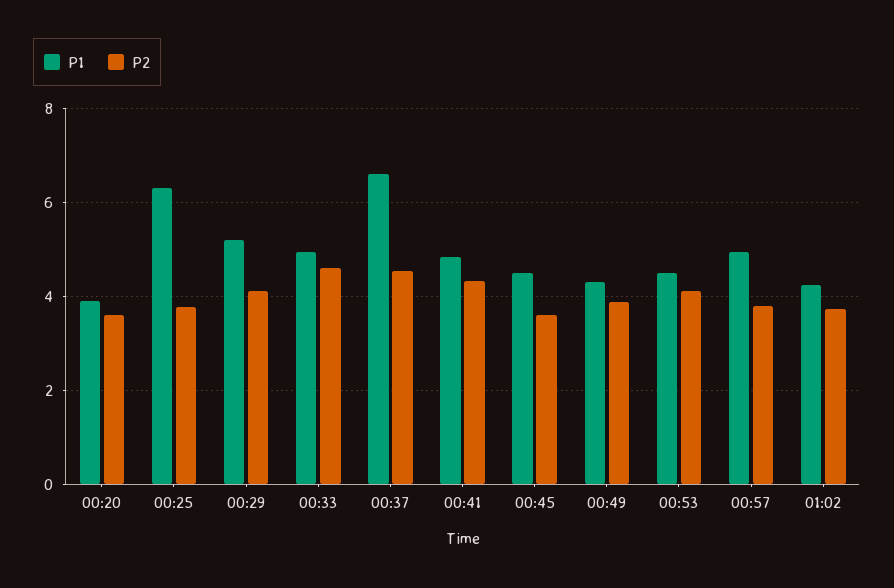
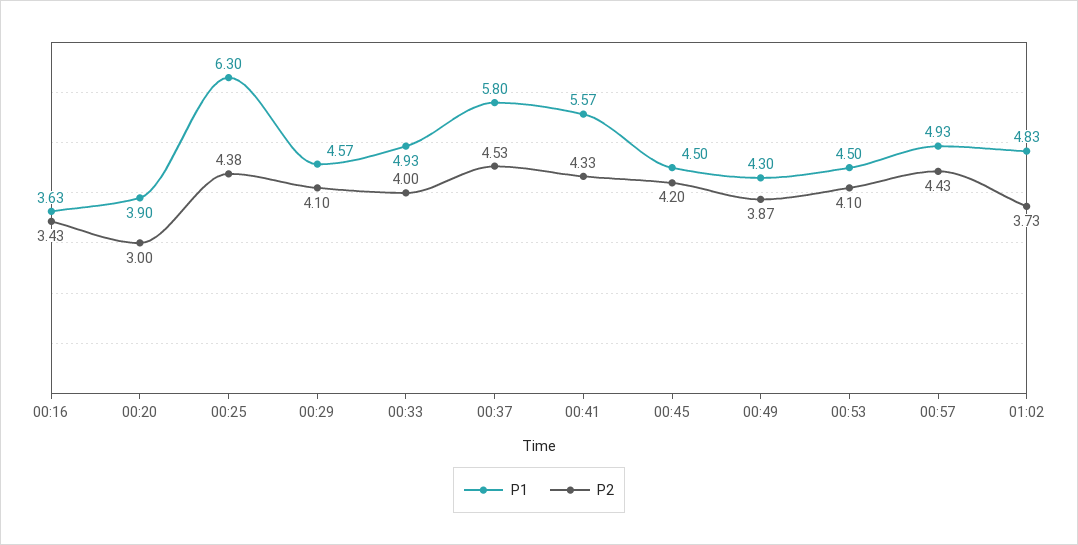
P2, 00:20: 3.6 -> 3
P2, 00:25: 3.8 -> 4.38
P1, 00:29: 5.2 -> 4.57
P2, 00:33: 4.6 -> 4
P1, 00:37: 6.6 -> 5.8
P1, 00:41: 4.8 -> 5.57
P2, 00:45: 3.6 -> 4.2
P2, 00:57: 3.8 -> 4.43
P1, 01:02: 4.2 -> 4.83
P1, 00:16: none -> 3.63
P2, 00:16: none -> 3.43

